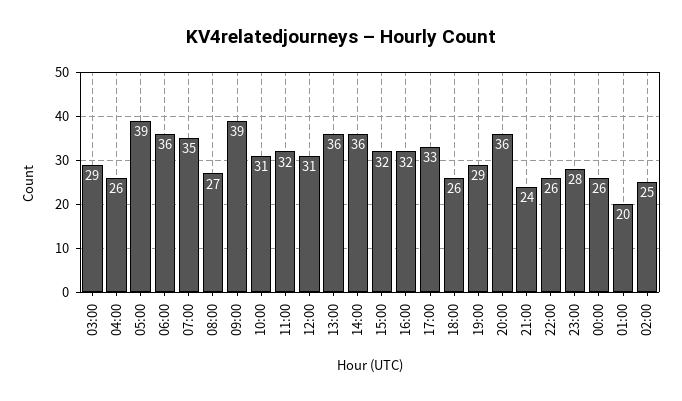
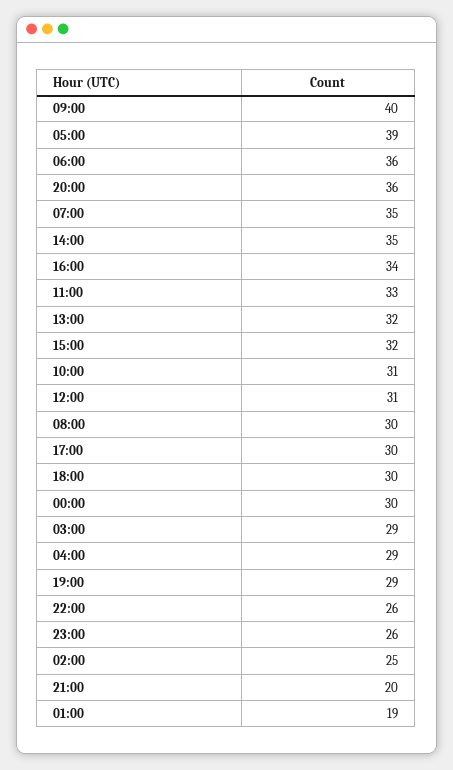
04:00: 26 -> 29
08:00: 27 -> 30
09:00: 39 -> 40
11:00: 32 -> 33
13:00: 36 -> 32
14:00: 36 -> 35
16:00: 32 -> 34
17:00: 33 -> 30
18:00: 26 -> 30
21:00: 24 -> 20
23:00: 28 -> 26
00:00: 26 -> 30
01:00: 20 -> 19

